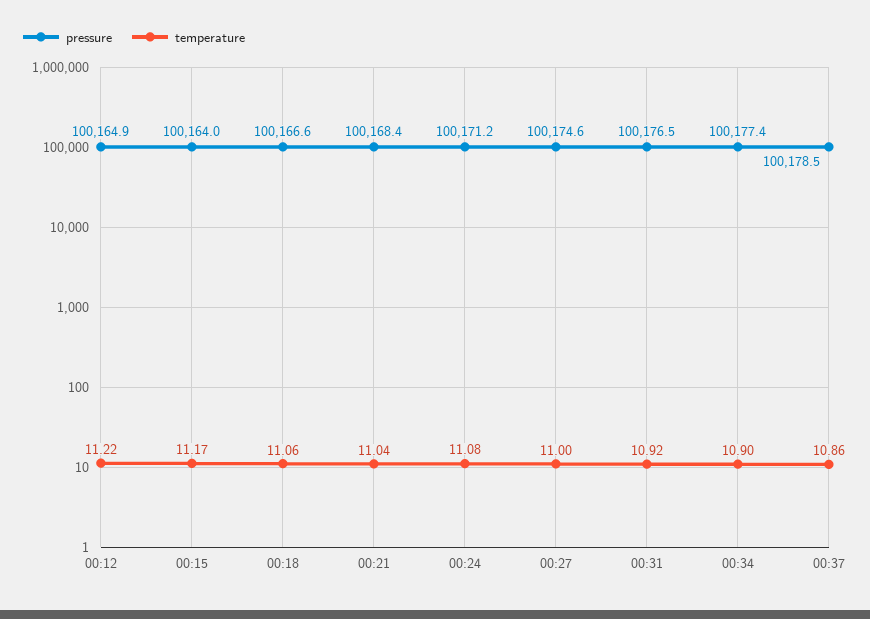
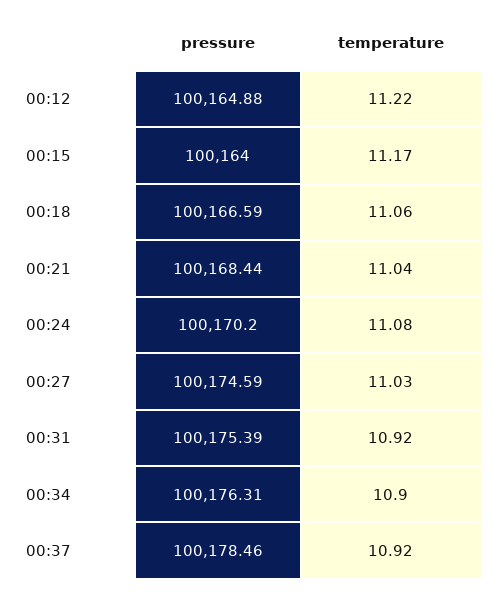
pressure, 00:24: 100171.2 -> 100170.2
temperature, 00:27: 11 -> 11.03
pressure, 00:31: 100176.5 -> 100175.39
pressure, 00:34: 100177.4 -> 100176.31
temperature, 00:37: 10.86 -> 10.92

